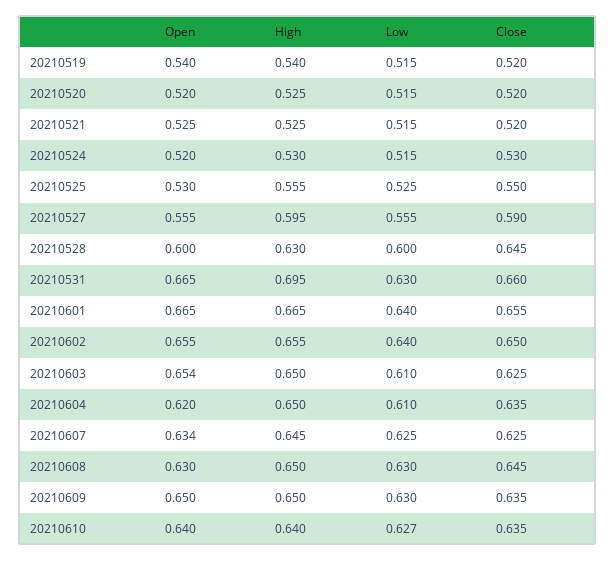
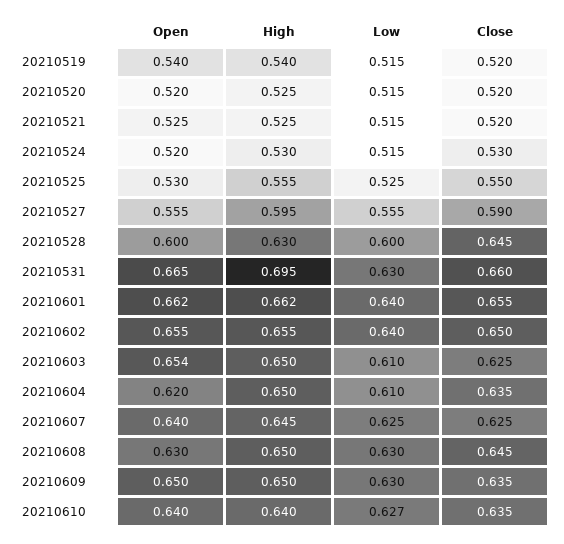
Open, 20210601: 0.665 -> 0.662
High, 20210601: 0.665 -> 0.662
Open, 20210607: 0.634 -> 0.64

